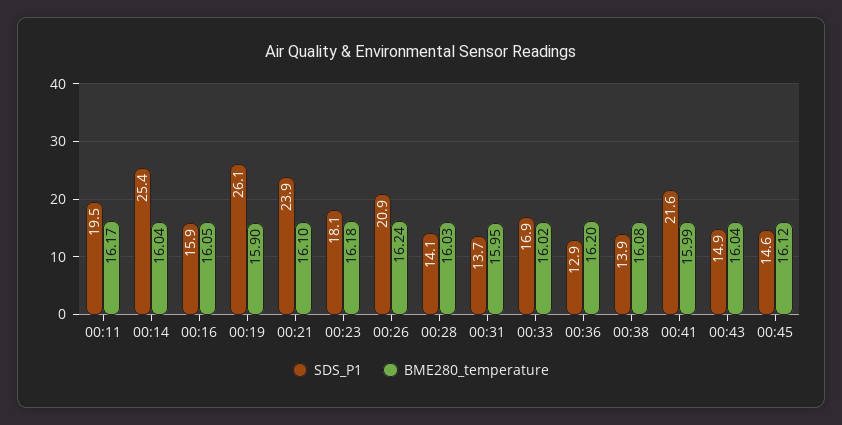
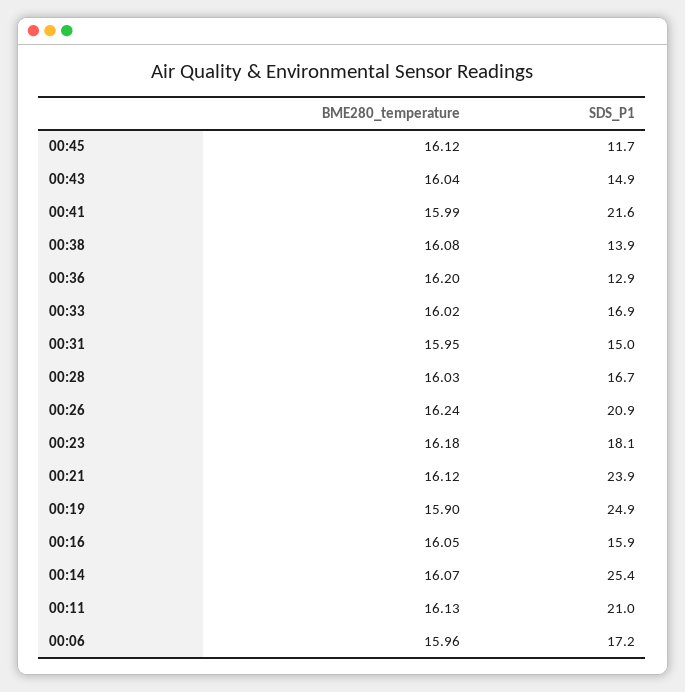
SDS_P1, 00:11: 19.5 -> 21
BME280_temperature, 00:11: 16.17 -> 16.13
BME280_temperature, 00:14: 16.04 -> 16.07
SDS_P1, 00:19: 26.1 -> 24.9
BME280_temperature, 00:21: 16.1 -> 16.12
SDS_P1, 00:28: 14.1 -> 16.7
SDS_P1, 00:31: 13.7 -> 15
SDS_P1, 00:45: 14.6 -> 11.7
BME280_temperature, 00:06: none -> 15.96
SDS_P1, 00:06: none -> 17.2

